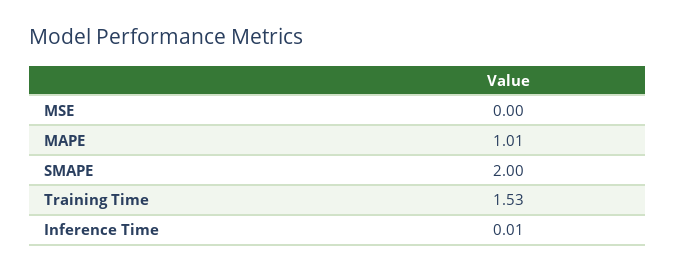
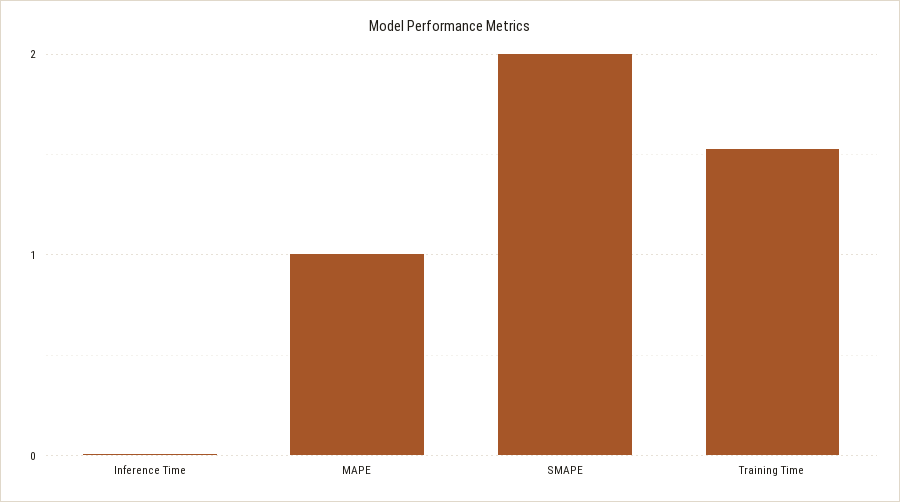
MSE: 0 -> none

